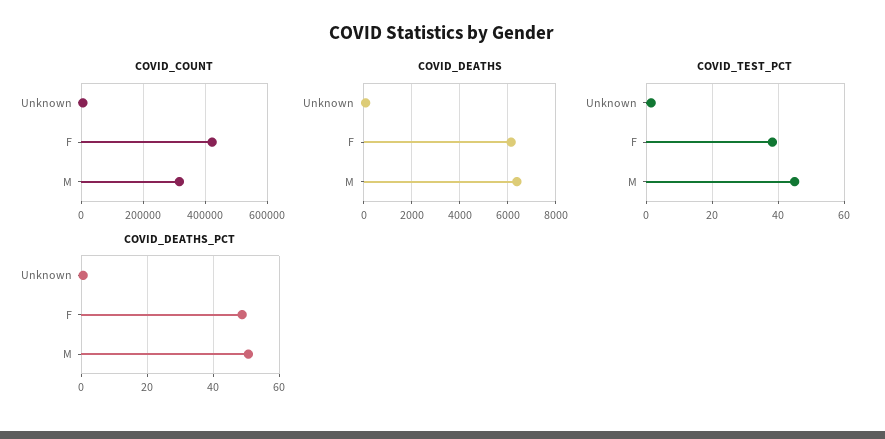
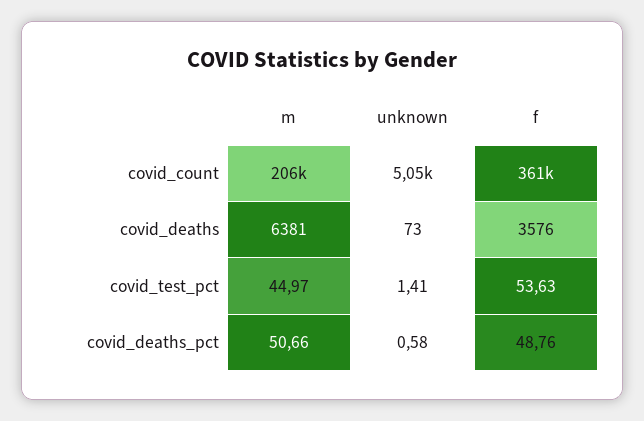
COVID_COUNT, F: 420000 -> 361000
COVID_COUNT, M: 320000 -> 206000
COVID_DEATHS, F: 6000 -> 3576
COVID_TEST_PCT, F: 38 -> 53.63

